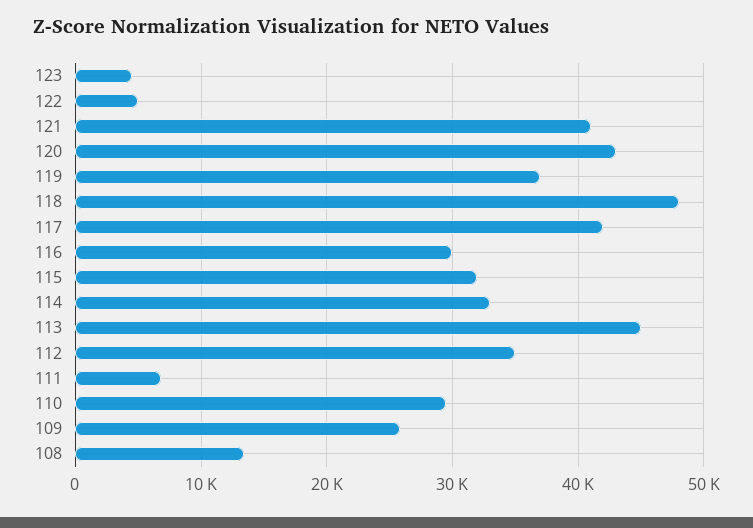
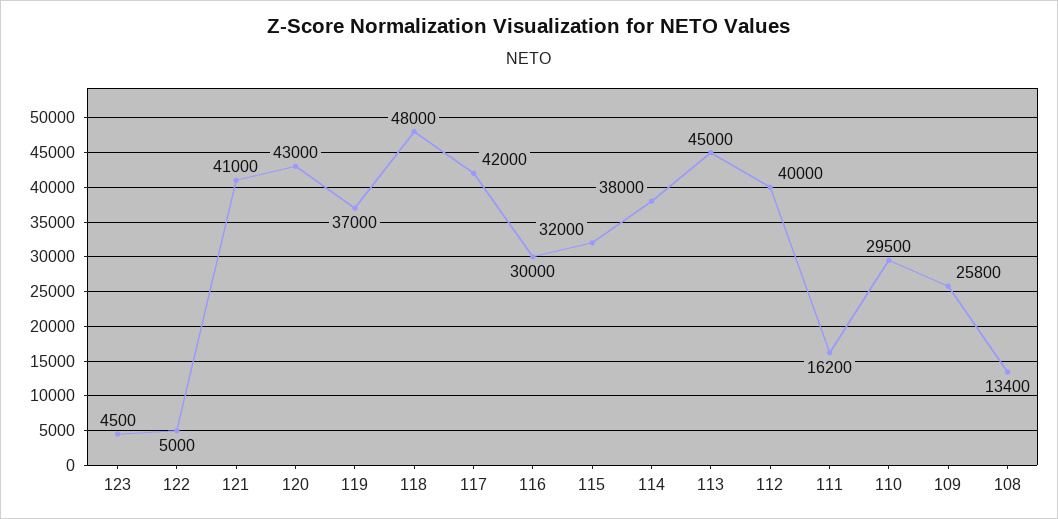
114: 33000 -> 38000
112: 35000 -> 40000
111: 7000 -> 16200

